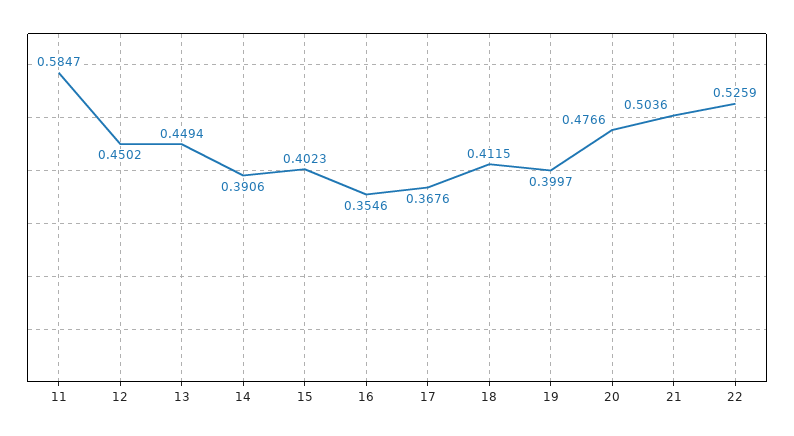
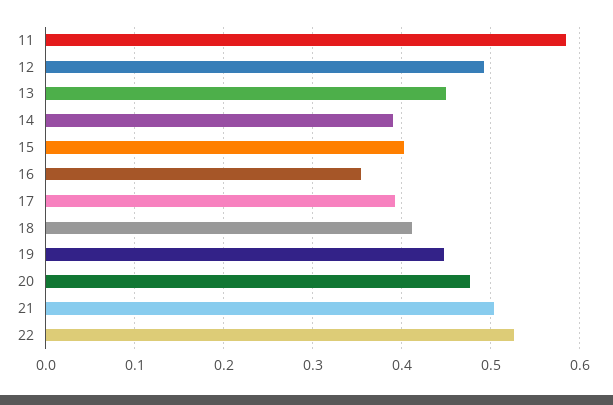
12: 0.4502 -> 0.49
17: 0.3676 -> 0.39
19: 0.3997 -> 0.45

